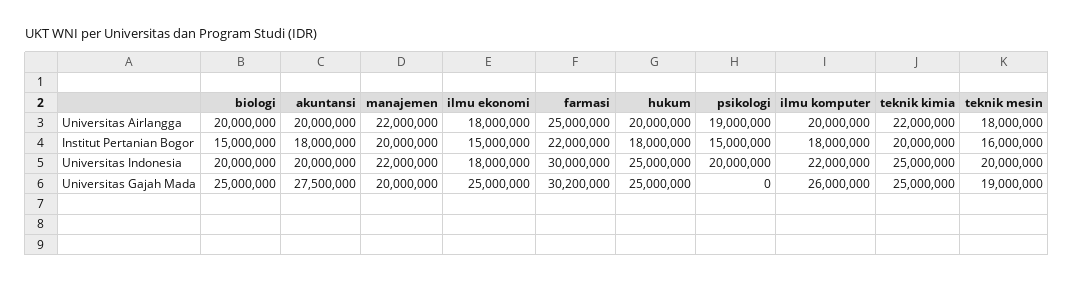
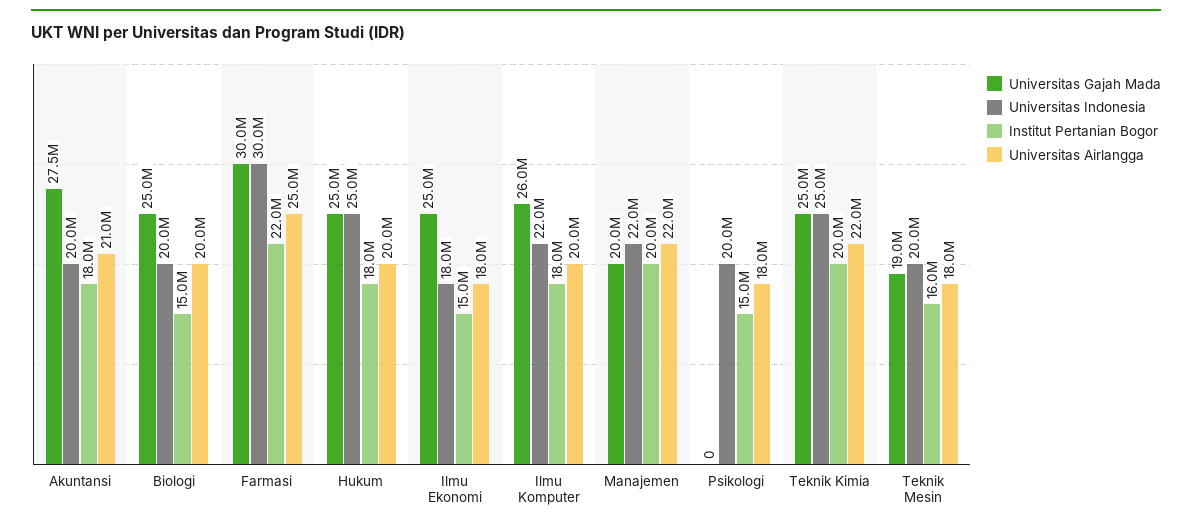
Universitas Airlangga, akuntansi: 20000000 -> 21000000
Universitas Airlangga, psikologi: 19000000 -> 18000000
Universitas Gajah Mada, farmasi: 30200000 -> 30000000

